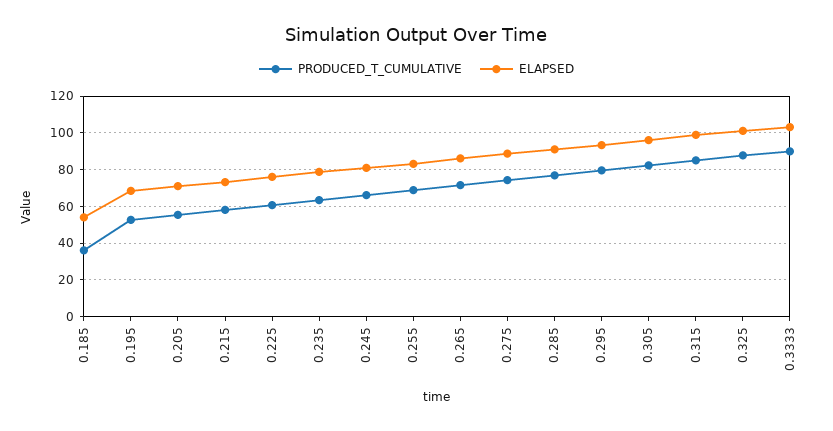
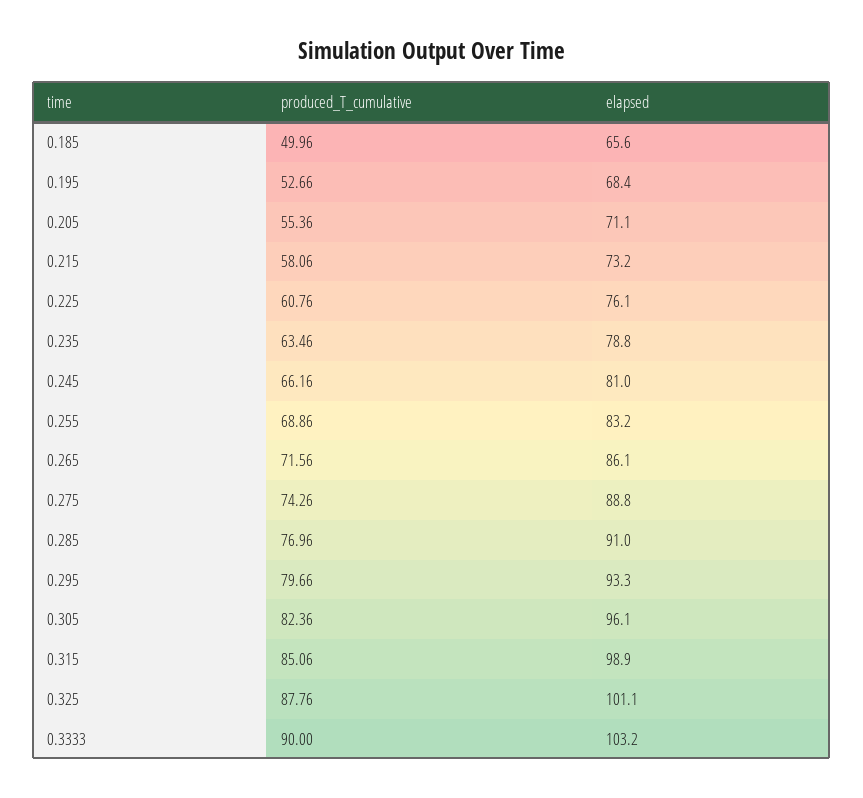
PRODUCED_T_CUMULATIVE, 0.185: 35 -> 49.96
ELAPSED, 0.185: 55 -> 65.6

